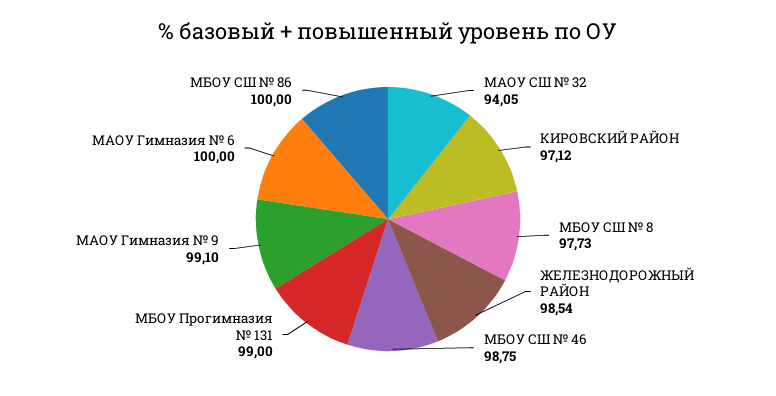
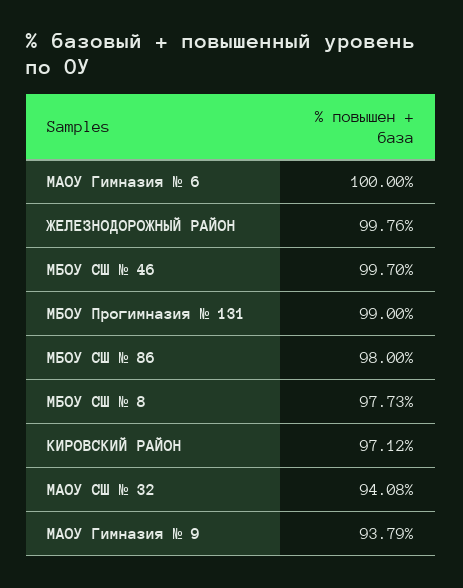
МАОУ СШ № 32: 94.05 -> 94.08
ЖЕЛЕЗНОДОРОЖНЫЙ РАЙОН: 98.54 -> 99.76
МБОУ СШ № 46: 98.75 -> 99.7
МАОУ Гимназия № 9: 99.1 -> 93.79
МБОУ СШ № 86: 100 -> 98

